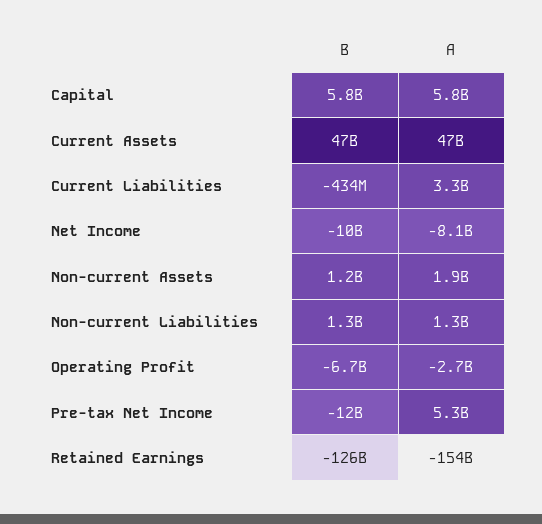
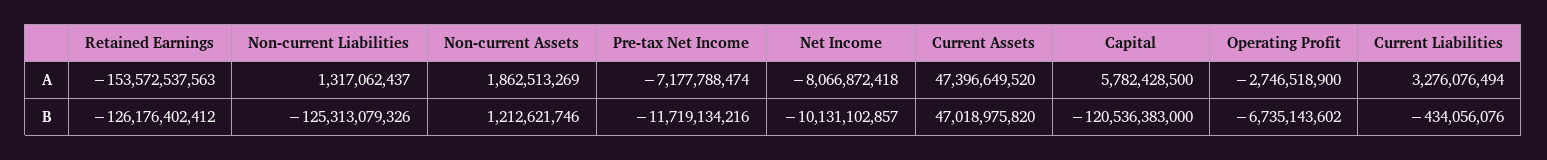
B, Capital: 5800000000 -> -120536383000
B, Non-current Liabilities: 1300000000 -> -125313079326
A, Pre-tax Net Income: 5300000000 -> -7177788474

